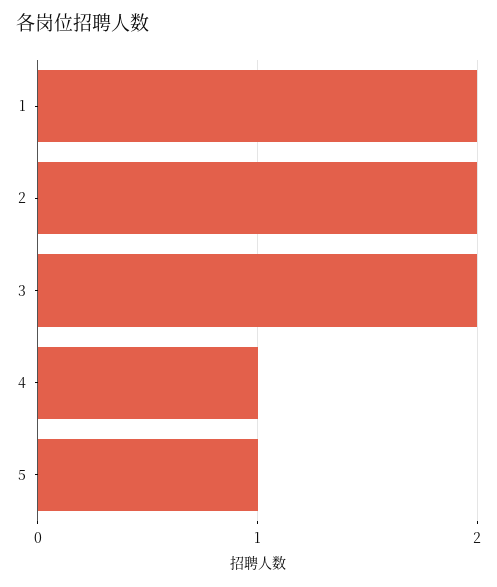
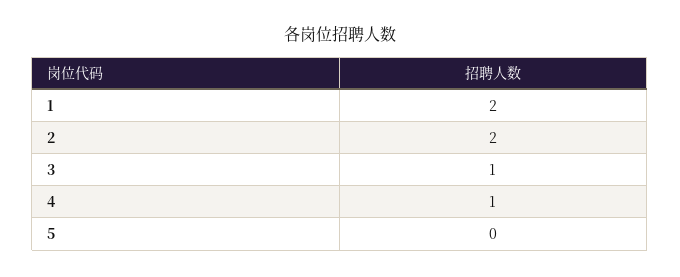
3: 2 -> 1
5: 1 -> 0

